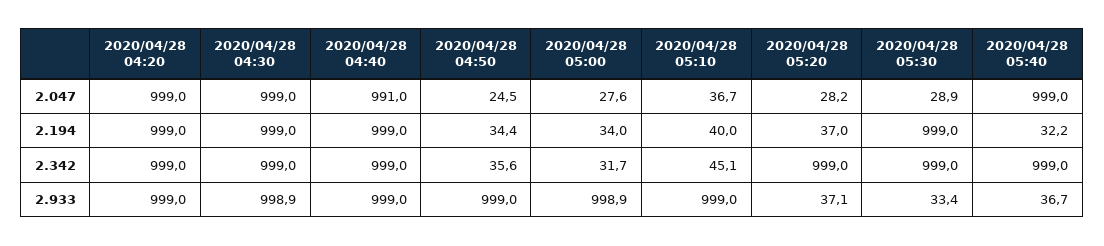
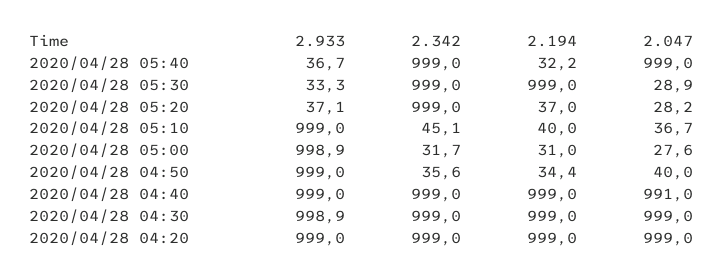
2020/04/28 04:50, 2.047: 24.5 -> 40
2020/04/28 05:00, 2.194: 34 -> 31
2020/04/28 05:30, 2.933: 33.4 -> 33.3

